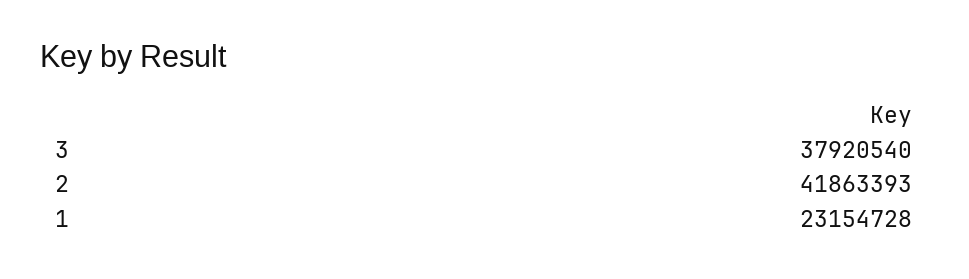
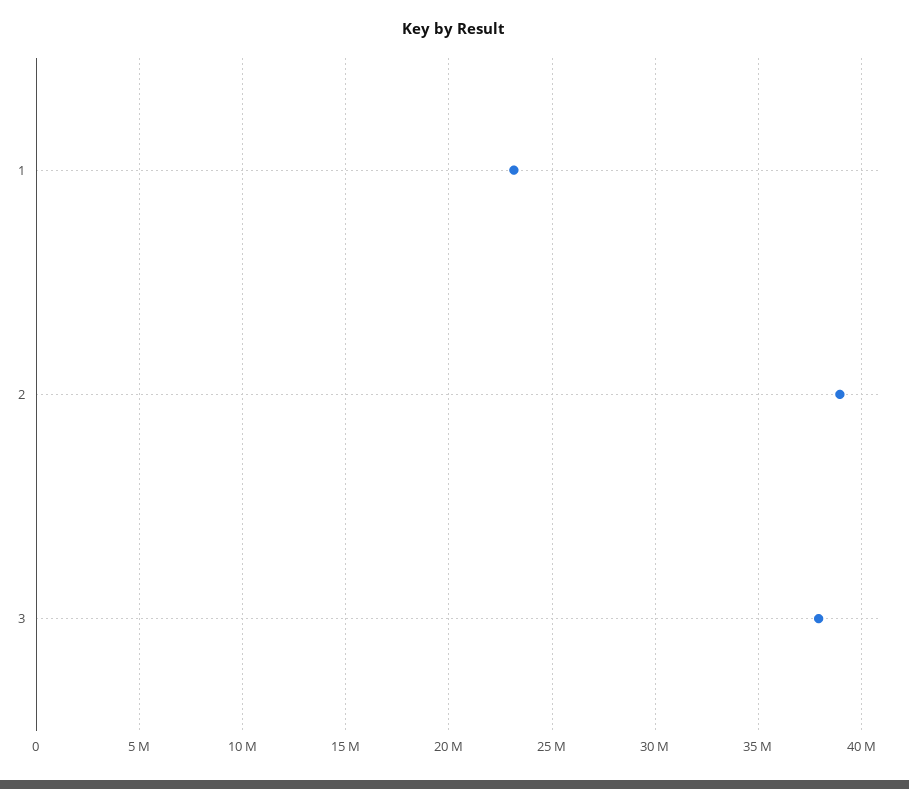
2: 41863393 -> 39000000

